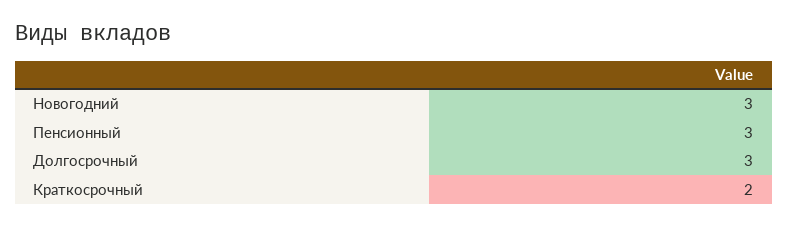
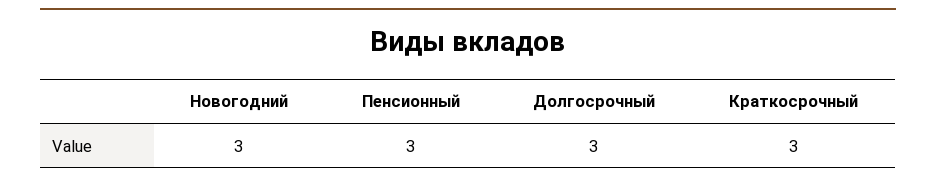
Краткосрочный: 2 -> 3

